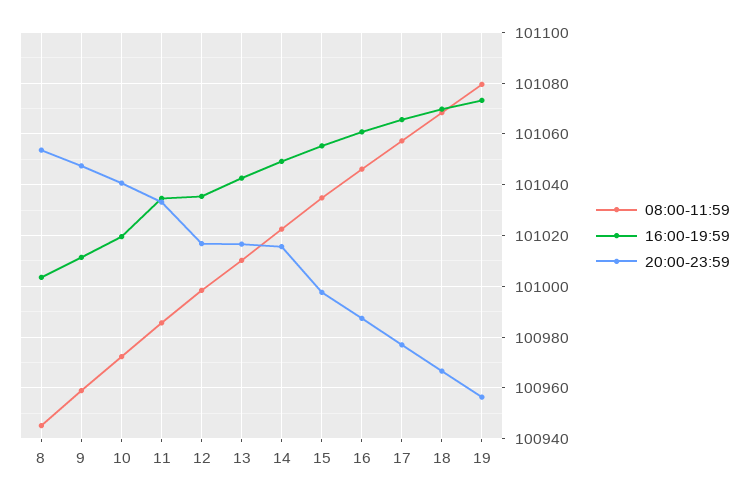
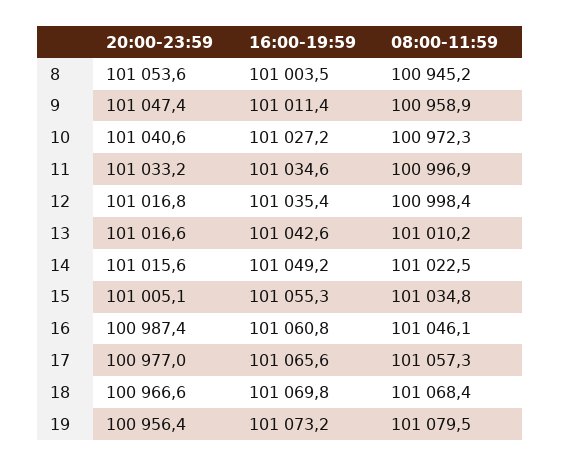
16:00-19:59, 10: 101020 -> 101027.2
08:00-11:59, 11: 100985 -> 100996.9
20:00-23:59, 15: 100997.5 -> 101005.1

